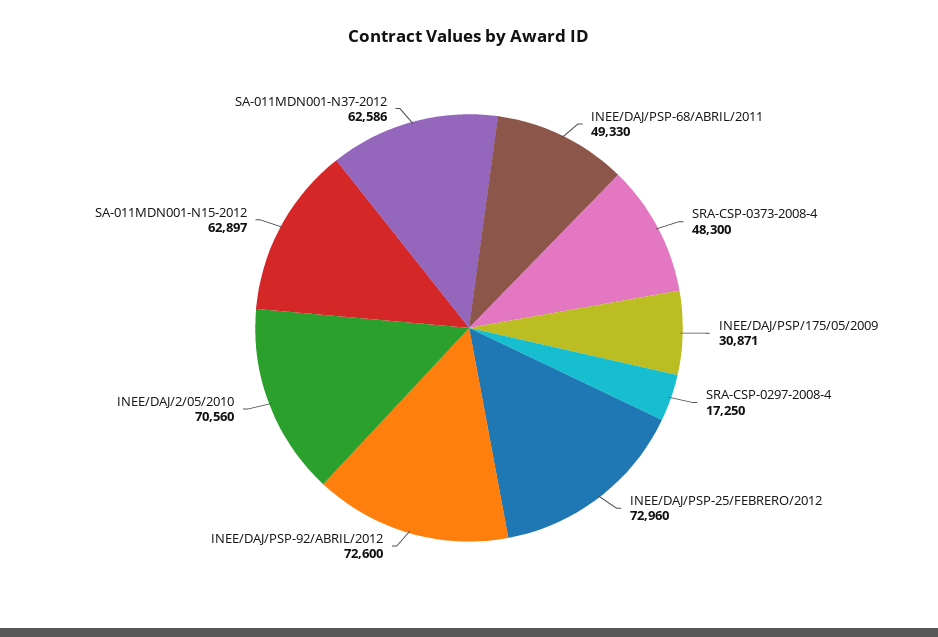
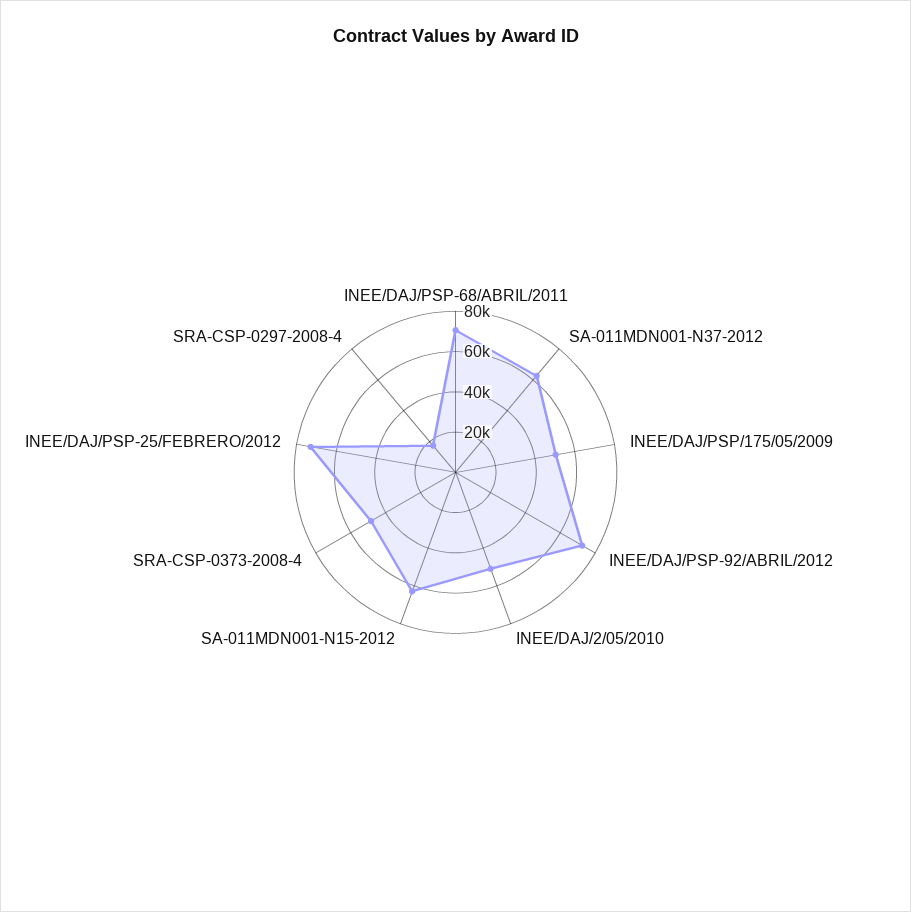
INEE/DAJ/PSP-68/ABRIL/2011: 49330 -> 70000
INEE/DAJ/PSP/175/05/2009: 30871 -> 50000
INEE/DAJ/2/05/2010: 70560 -> 50000

